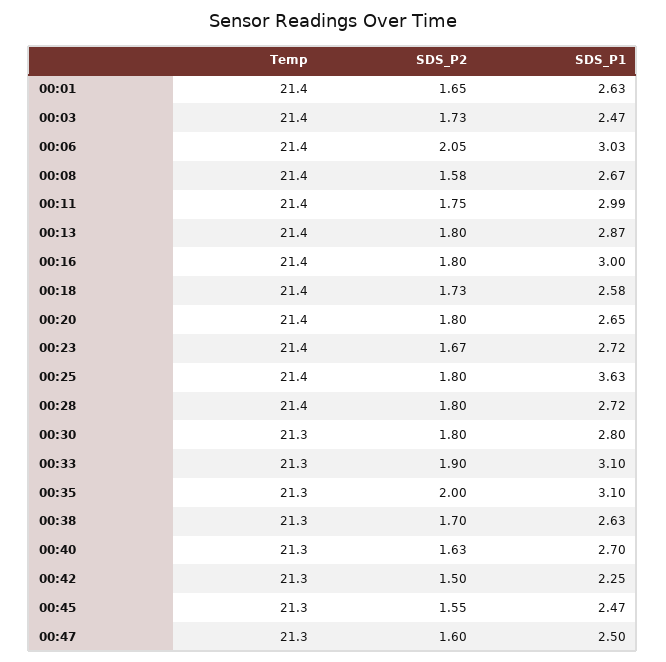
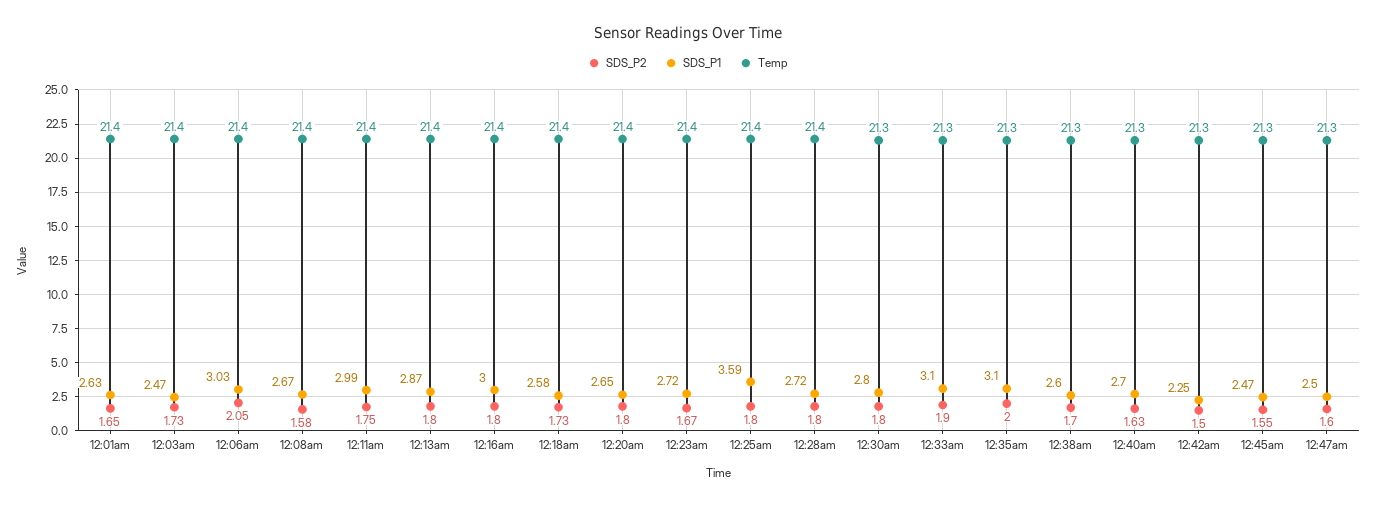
SDS_P1, 00:25: 3.63 -> 3.59
SDS_P1, 00:38: 2.63 -> 2.6

